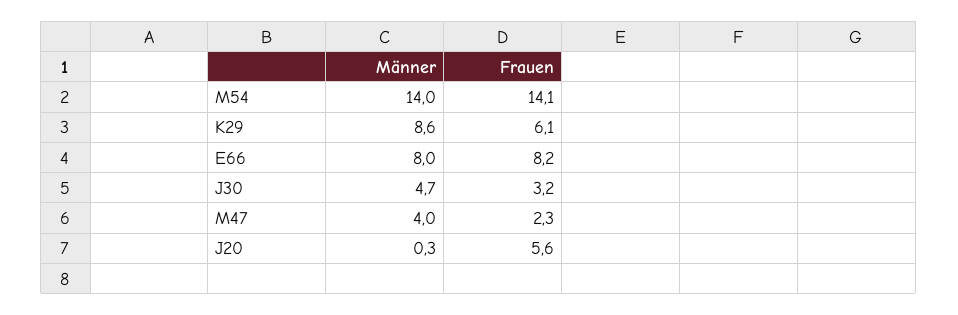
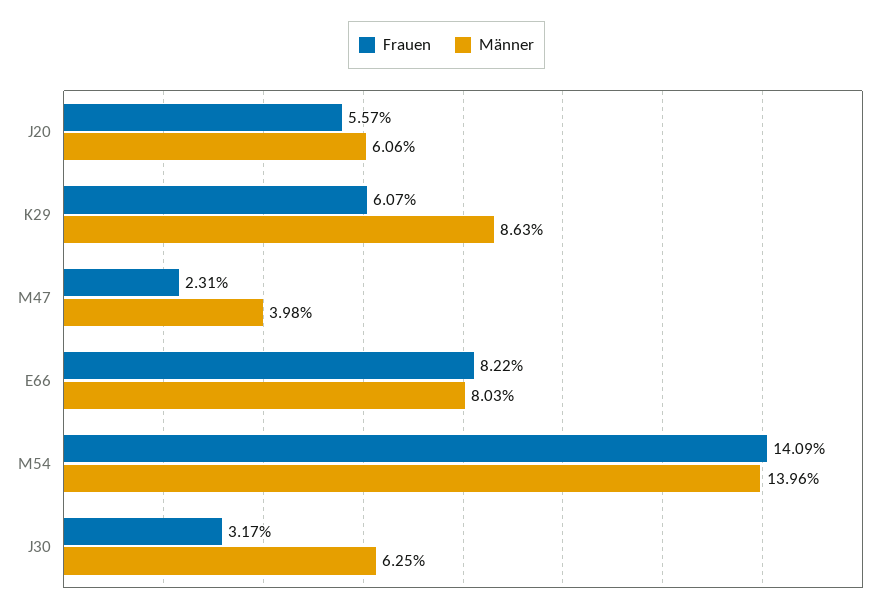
Männer, J30: 4.7 -> 6.25
Männer, J20: 0.3 -> 6.06

